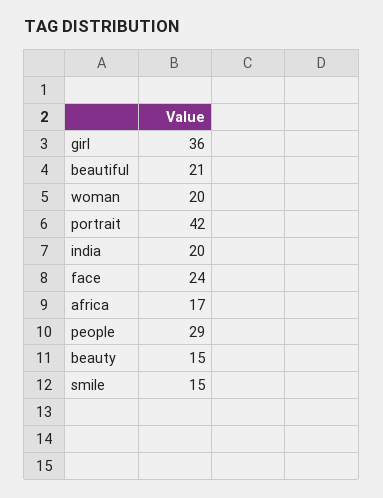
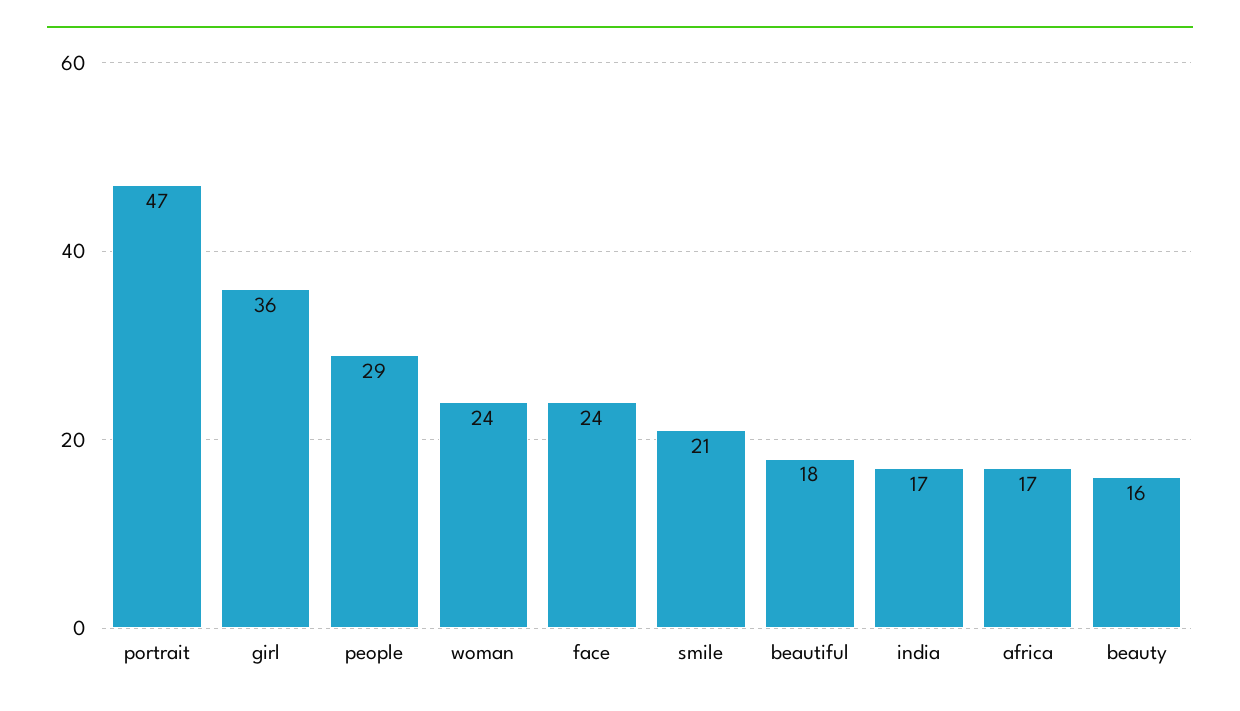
beautiful: 21 -> 18
woman: 20 -> 24
portrait: 42 -> 47
india: 20 -> 17
beauty: 15 -> 16
smile: 15 -> 21

